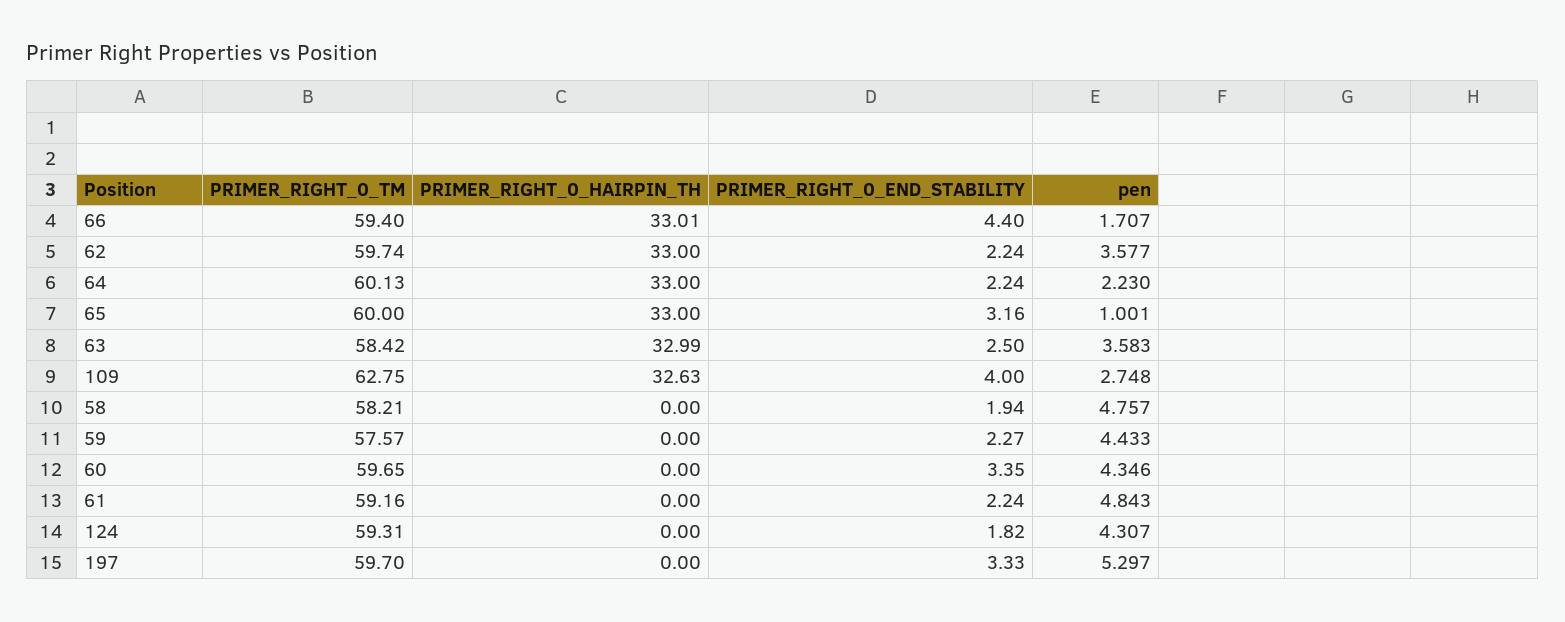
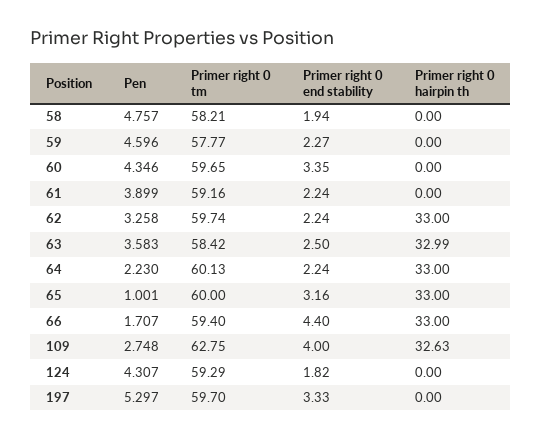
PRIMER_RIGHT_0_HAIRPIN_TH, 66: 33.01 -> 33
pen, 62: 3.577 -> 3.258
PRIMER_RIGHT_0_TM, 59: 57.57 -> 57.77
pen, 59: 4.433 -> 4.596
pen, 61: 4.843 -> 3.899
PRIMER_RIGHT_0_TM, 124: 59.31 -> 59.29

